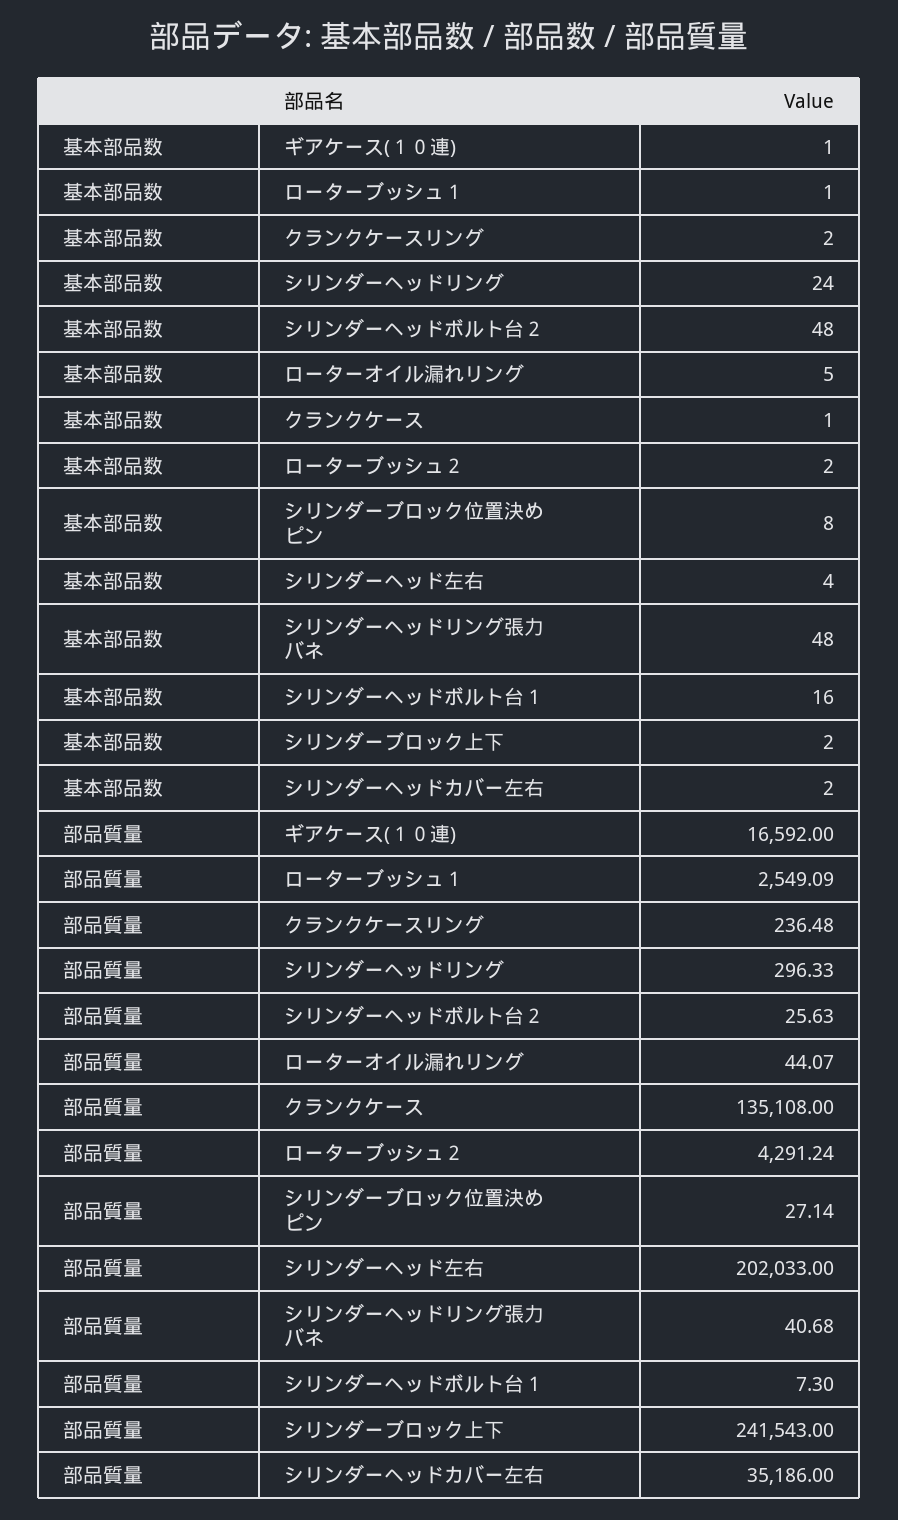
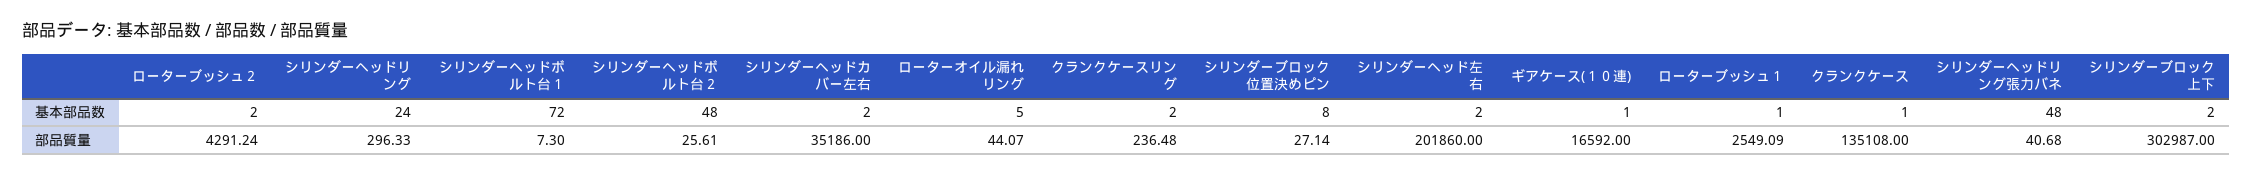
基本部品数, シリンダーヘッド左右: 4 -> 2
基本部品数, シリンダーヘッドボルト台１: 16 -> 72
部品質量, シリンダーヘッドボルト台２: 25.63 -> 25.61
部品質量, シリンダーヘッド左右: 202033 -> 201860
部品質量, シリンダーブロック上下: 241543 -> 302987

